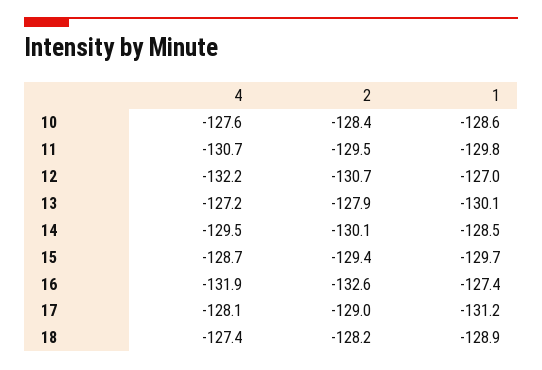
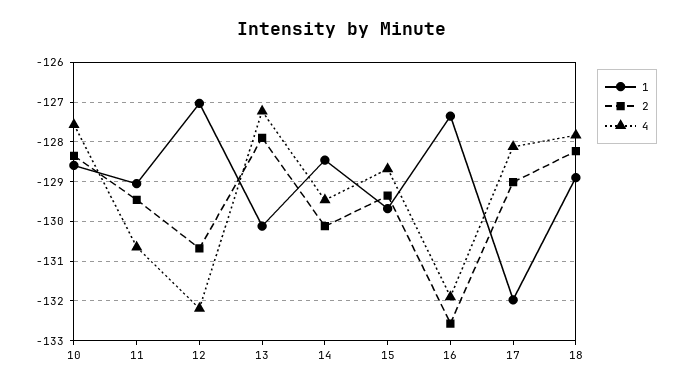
1, 11: -129.8 -> -129
1, 17: -131.2 -> -132
4, 18: -127.4 -> -127.8

